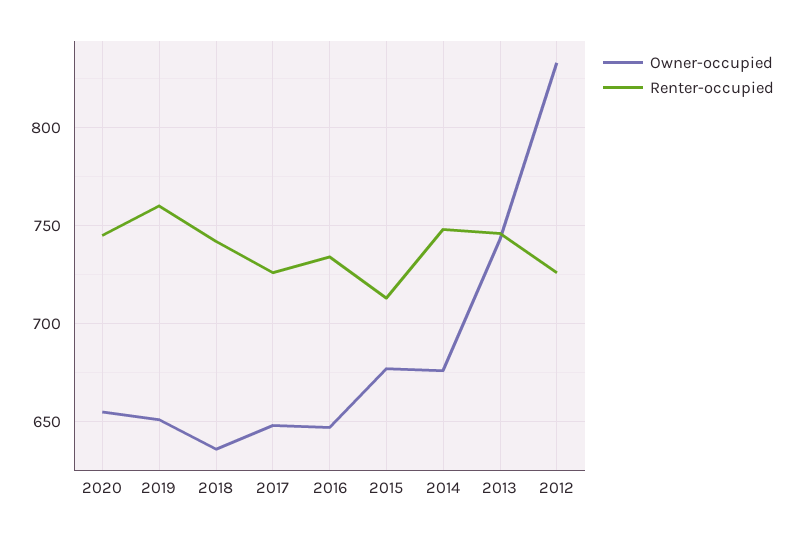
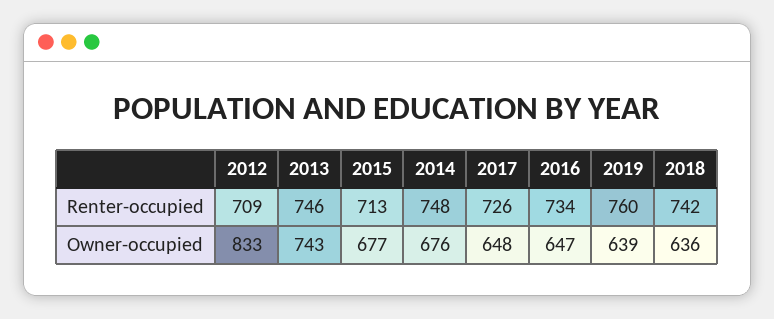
Owner-occupied, 2020: 655 -> none
Renter-occupied, 2020: 745 -> none
Owner-occupied, 2019: 650 -> 639
Renter-occupied, 2012: 725 -> 709

